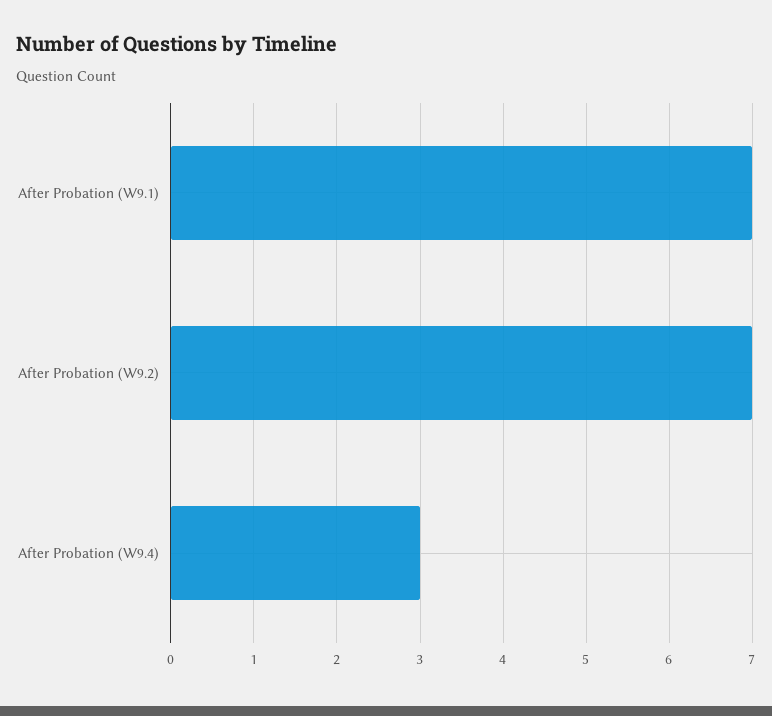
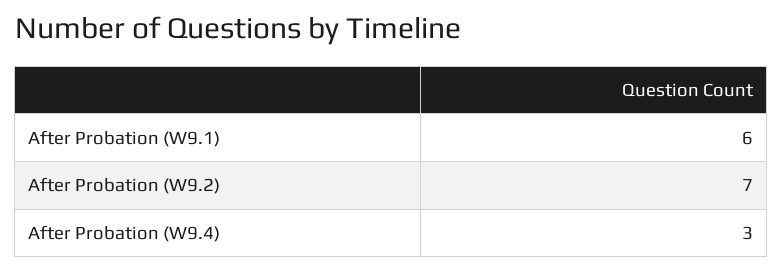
After Probation (W9.1): 7 -> 6

